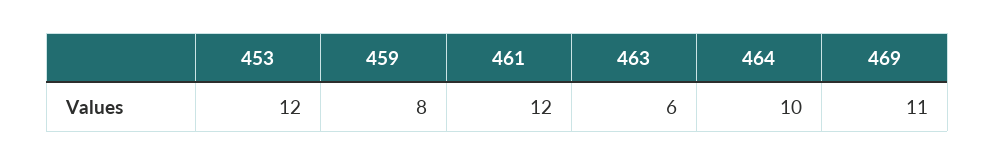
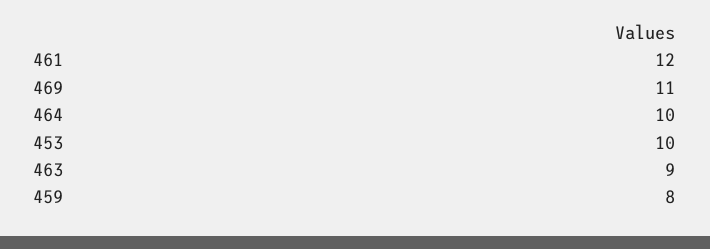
453: 12 -> 10
463: 6 -> 9

